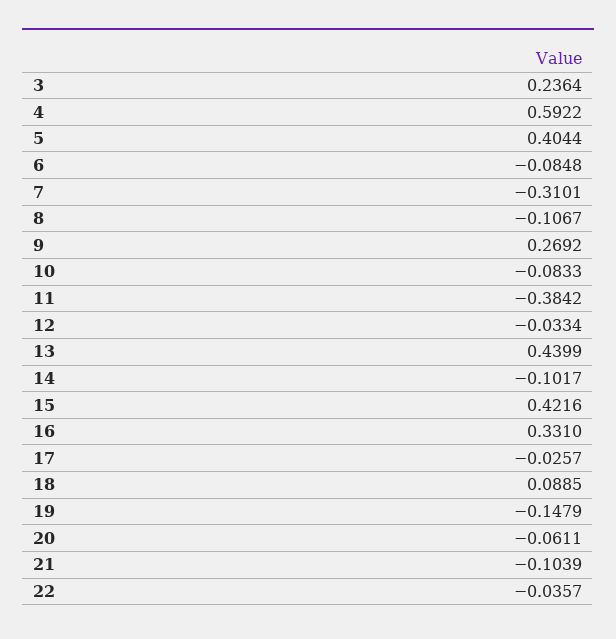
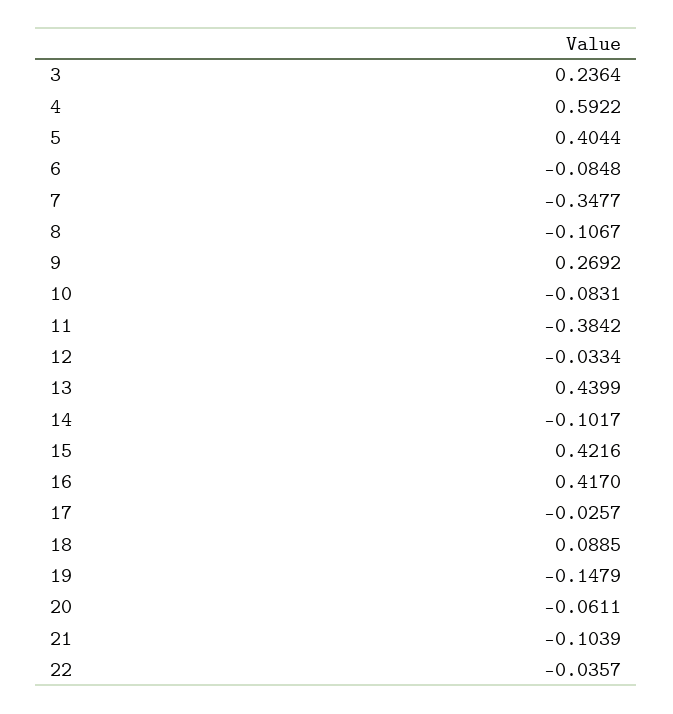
7: -0.3101 -> -0.3477
10: -0.0833 -> -0.0831
16: 0.331 -> 0.417

